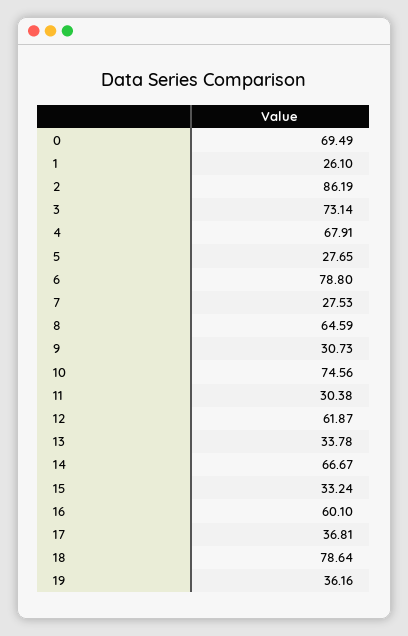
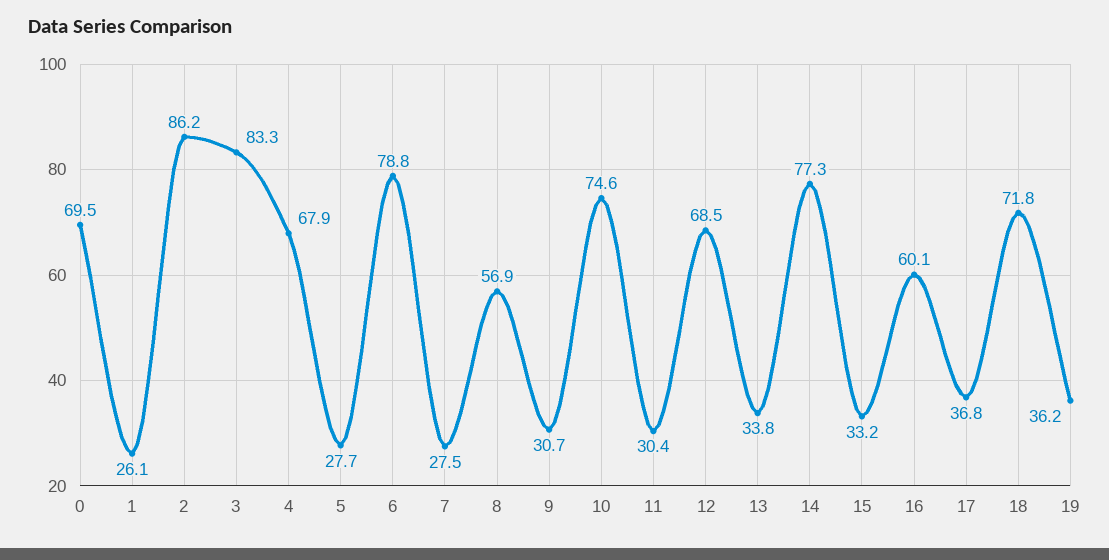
3: 73.14 -> 83.3
8: 64.59 -> 56.9
12: 61.87 -> 68.5
14: 66.67 -> 77.3
18: 78.64 -> 71.8

